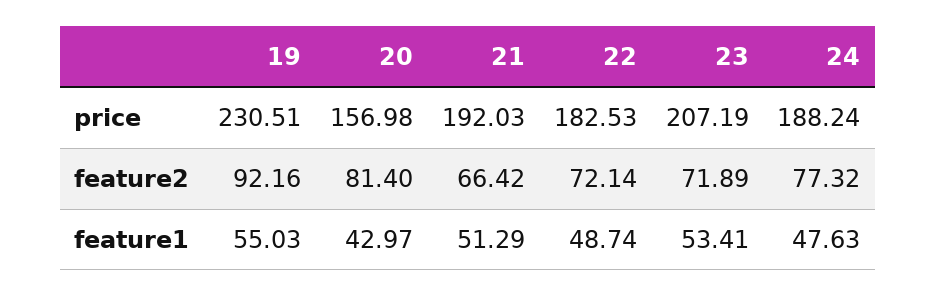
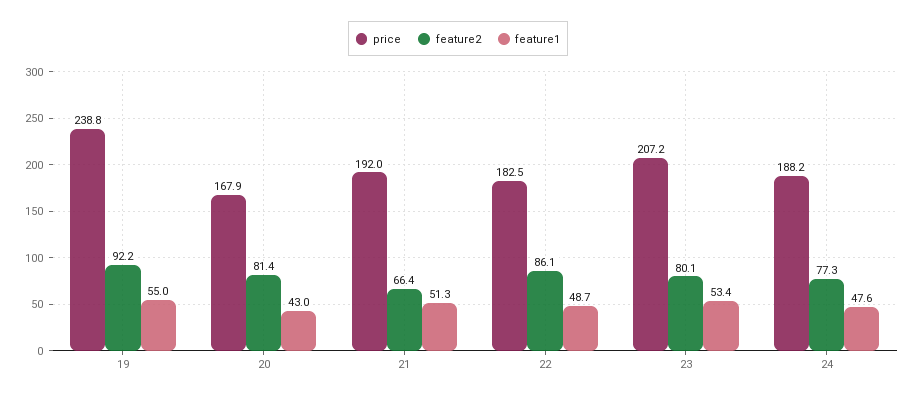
price, 19: 230.51 -> 238.8
price, 20: 156.98 -> 167.9
feature2, 22: 72.14 -> 86.1
feature2, 23: 71.89 -> 80.1

